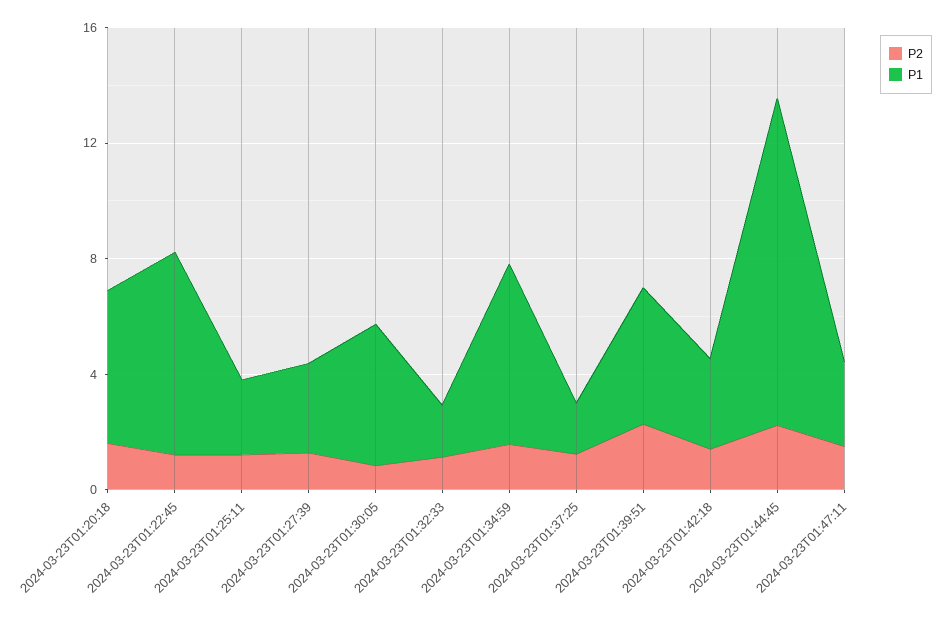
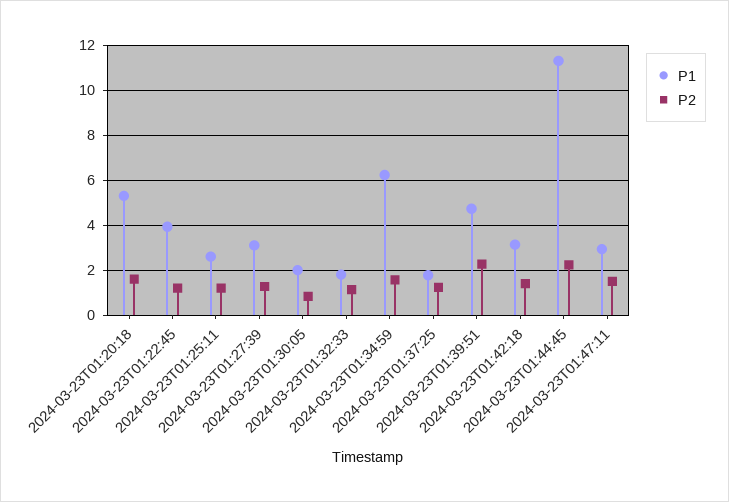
P1, 2024-03-23T01:22:45: 7 -> 4
P1, 2024-03-23T01:30:05: 5 -> 2

